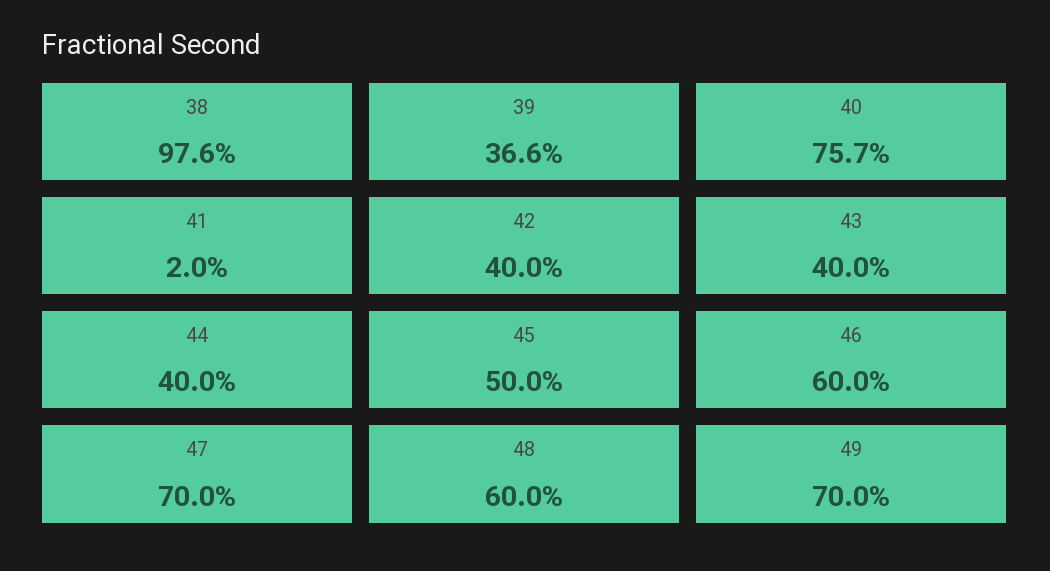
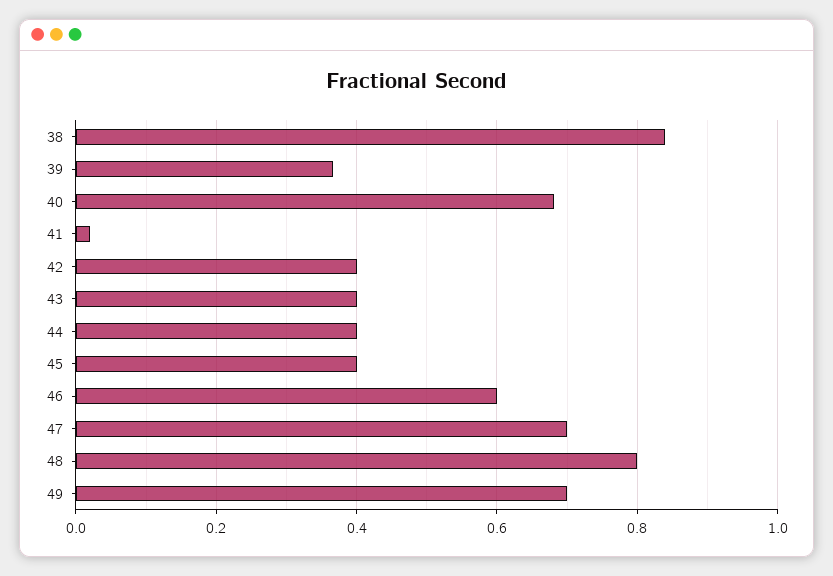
38: 0.976 -> 0.84
40: 0.757 -> 0.68
45: 0.5 -> 0.4
48: 0.6 -> 0.8

